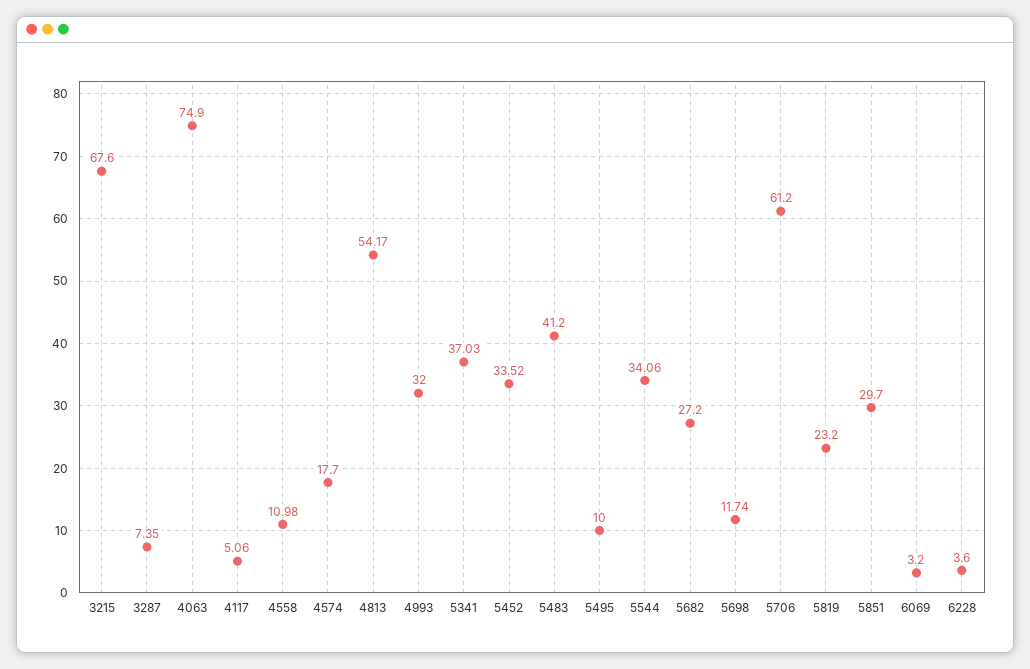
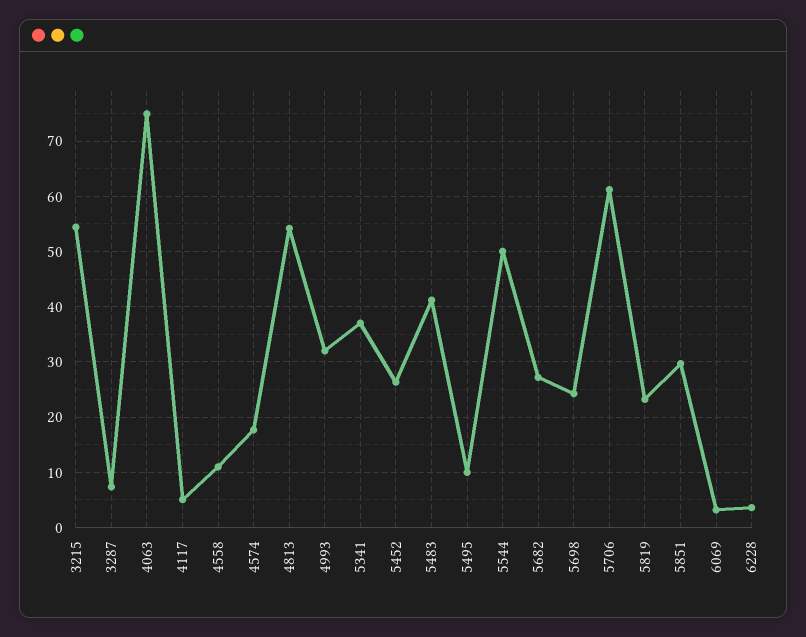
3215: 67.6 -> 54
5452: 33.52 -> 26
5544: 34.06 -> 50
5698: 11.74 -> 24

